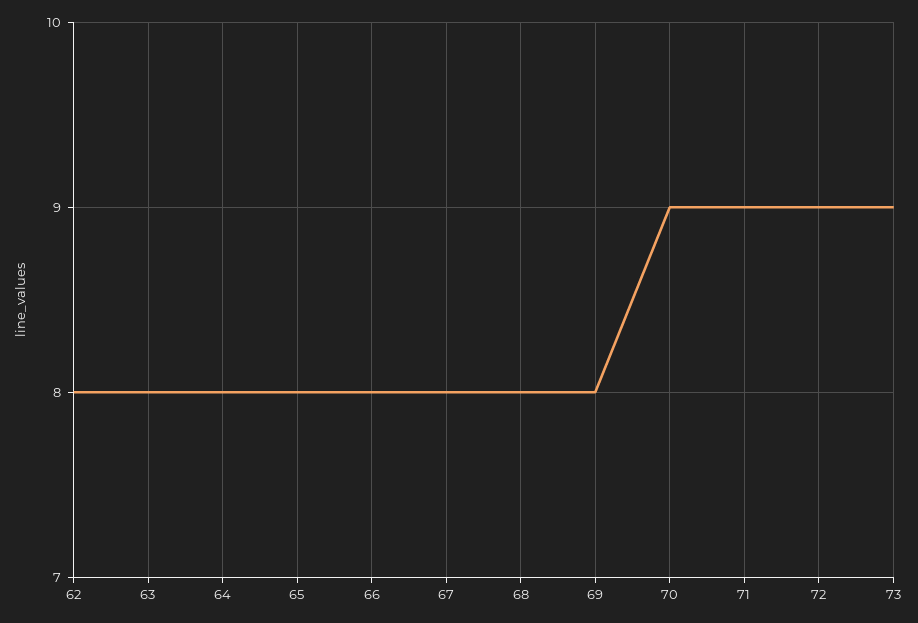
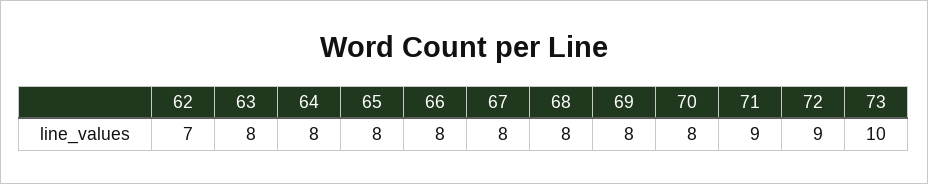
62: 8 -> 7
70: 9 -> 8
73: 9 -> 10

